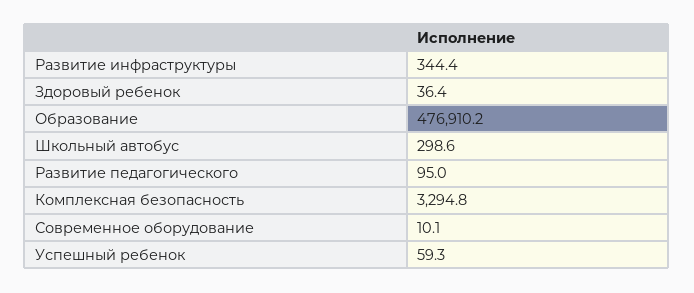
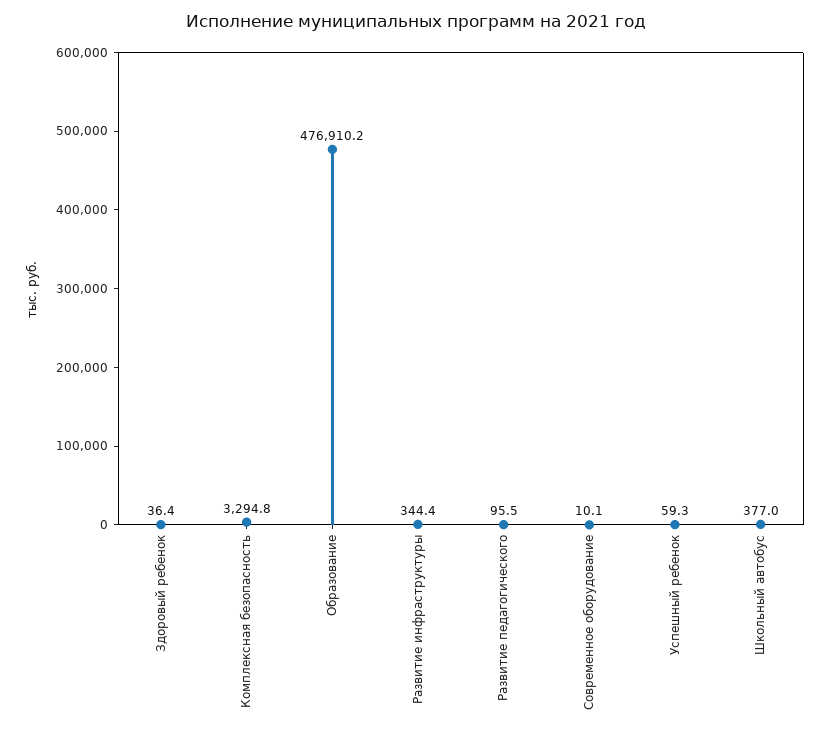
Школьный автобус: 298.6 -> 377
Развитие педагогического: 95 -> 95.5

